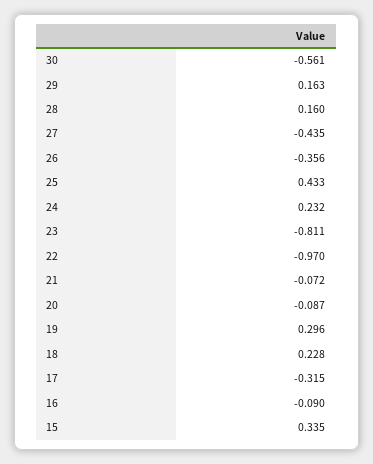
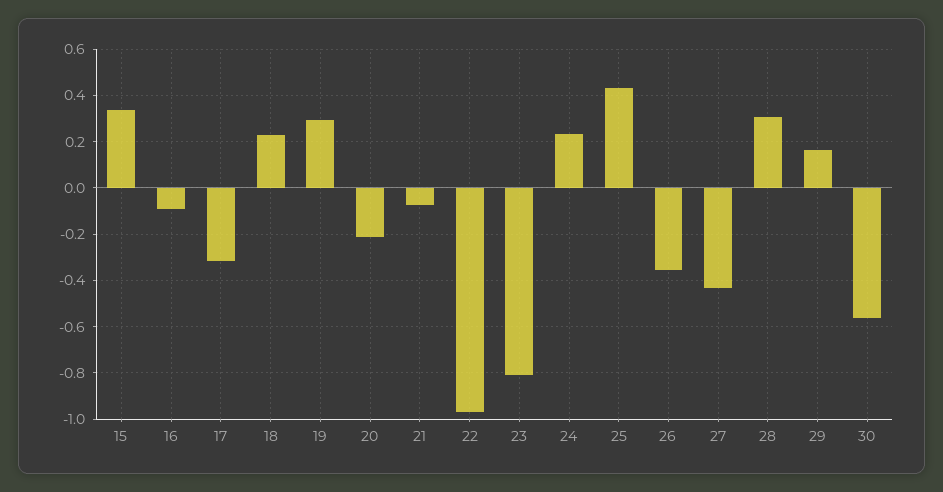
28: 0.16 -> 0.3
20: -0.087 -> -0.2

